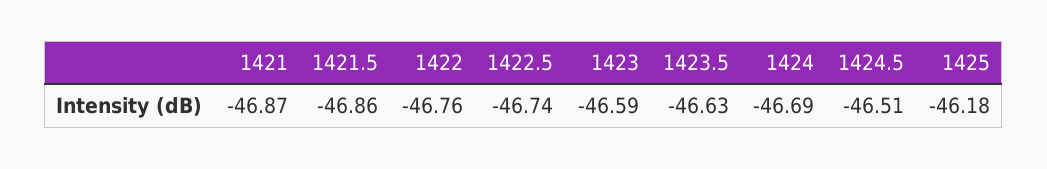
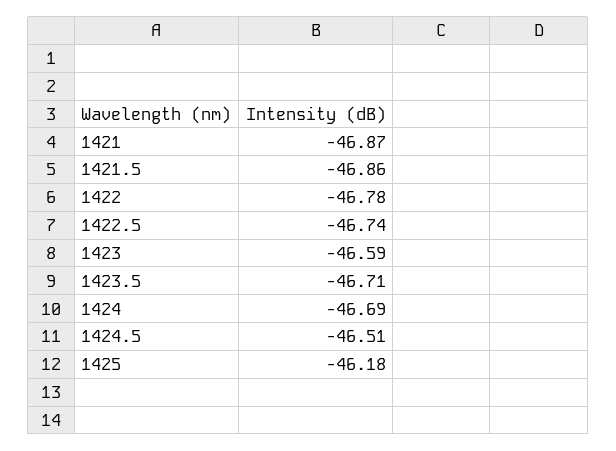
1422: -46.76 -> -46.78
1423.5: -46.63 -> -46.71

